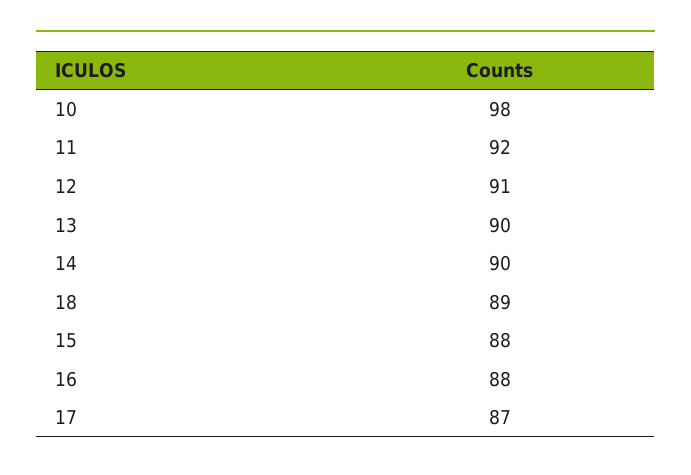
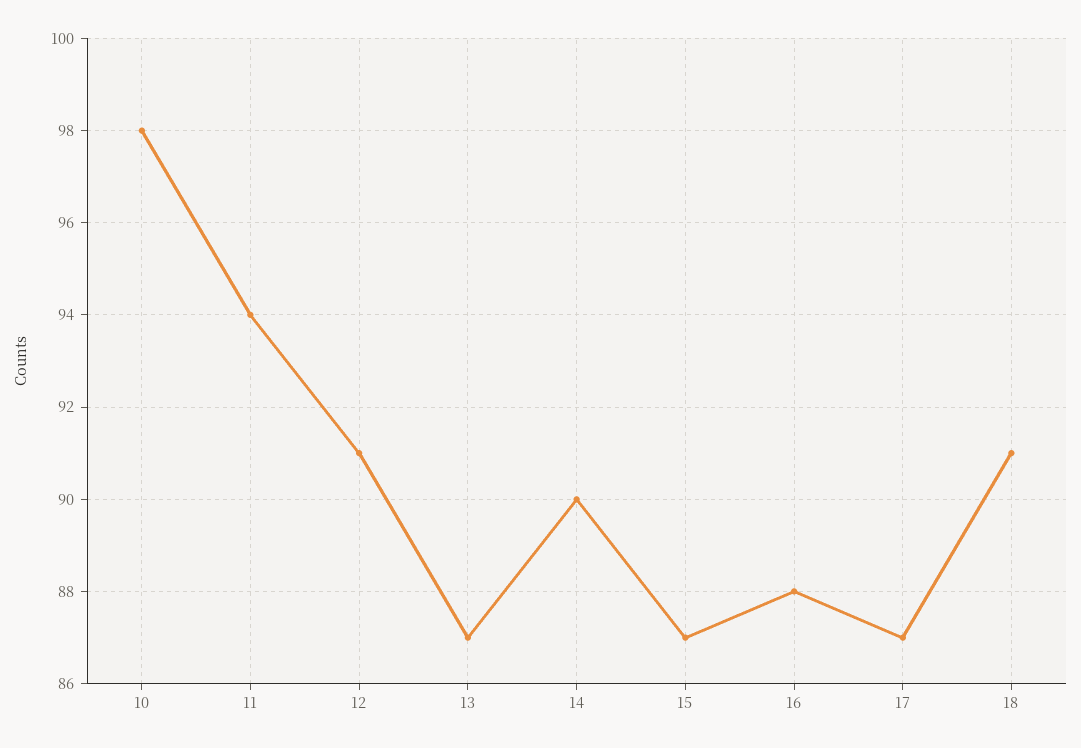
11: 92 -> 94
13: 90 -> 87
18: 89 -> 91
15: 88 -> 87

